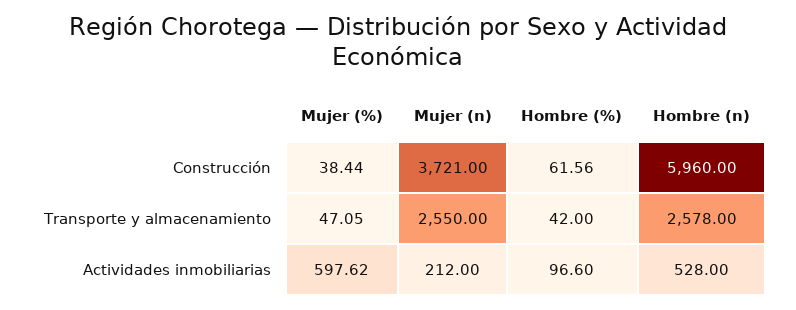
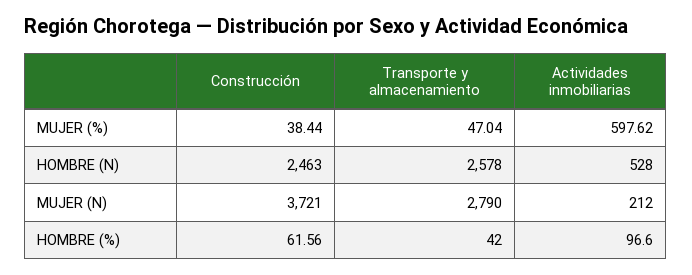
Hombre (n), Construcción: 5960 -> 2463
Mujer (%), Transporte y almacenamiento: 47.05 -> 47.04
Mujer (n), Transporte y almacenamiento: 2550 -> 2790

